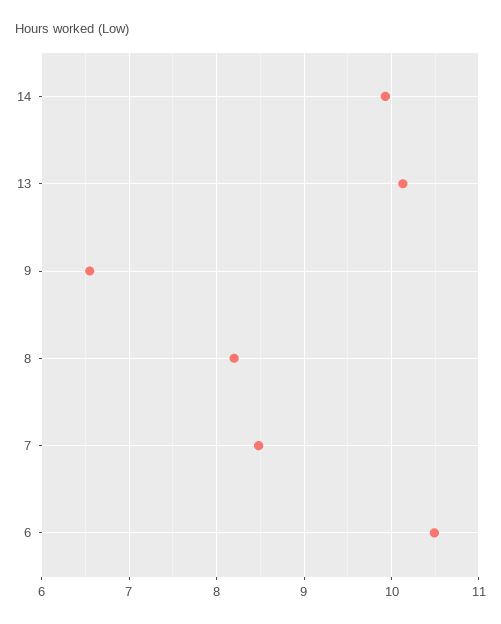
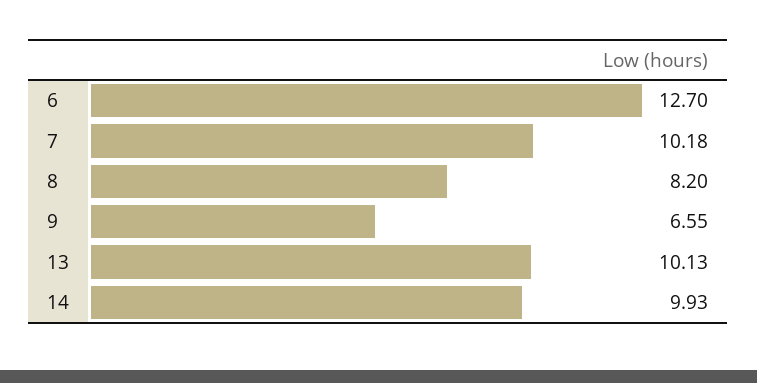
7: 8.5 -> 10.18
6: 10.5 -> 12.7

